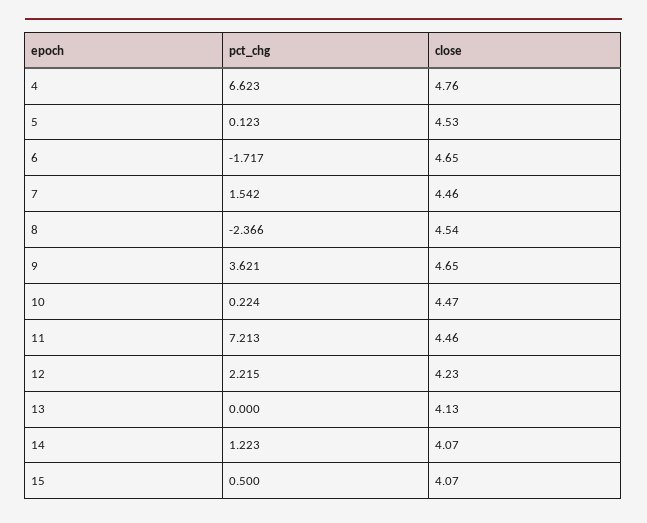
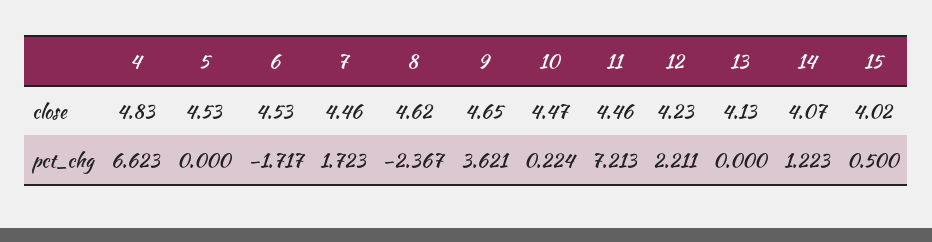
close, 4: 4.76 -> 4.83
pct_chg, 5: 0.123 -> 0
close, 6: 4.65 -> 4.53
pct_chg, 7: 1.542 -> 1.723
pct_chg, 8: -2.366 -> -2.367
close, 8: 4.54 -> 4.62
pct_chg, 12: 2.215 -> 2.211
close, 15: 4.07 -> 4.02

